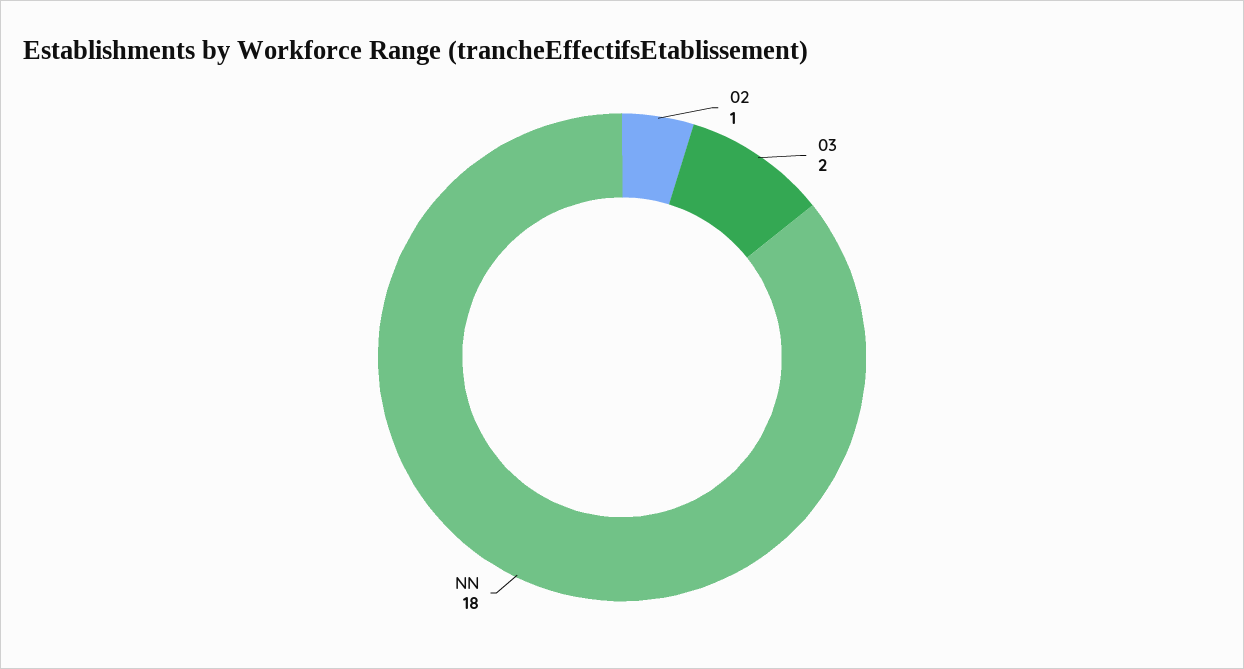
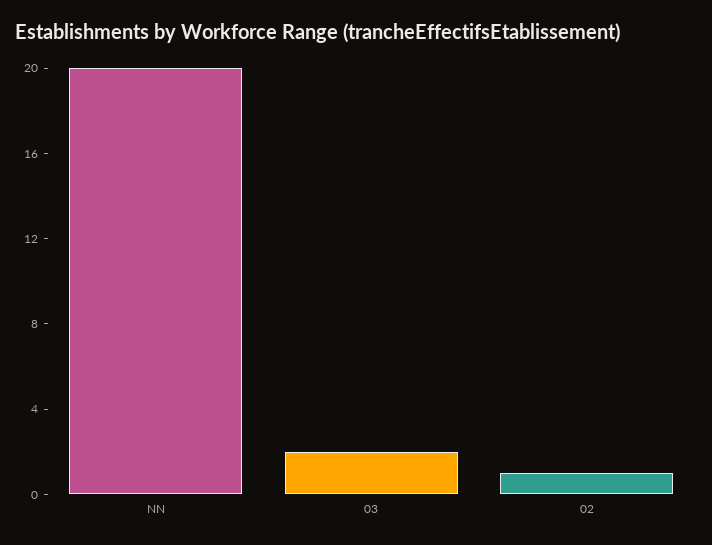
NN: 18 -> 20

